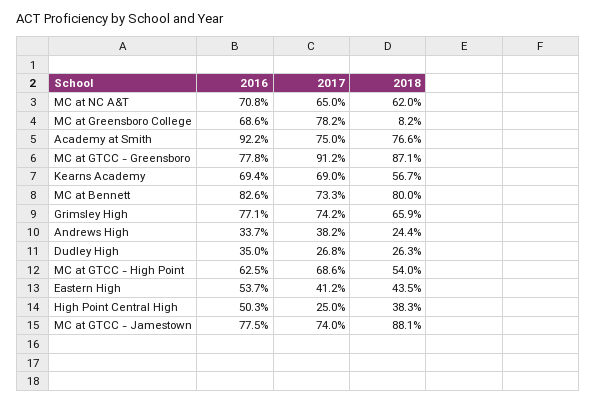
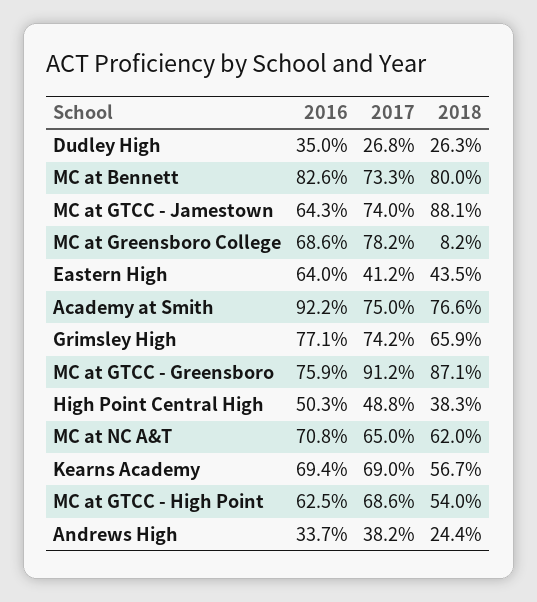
2016, MC at GTCC - Greensboro: 77.8 -> 75.9
2016, Eastern High: 53.7 -> 64
2017, High Point Central High: 25 -> 48.8
2016, MC at GTCC - Jamestown: 77.5 -> 64.3

